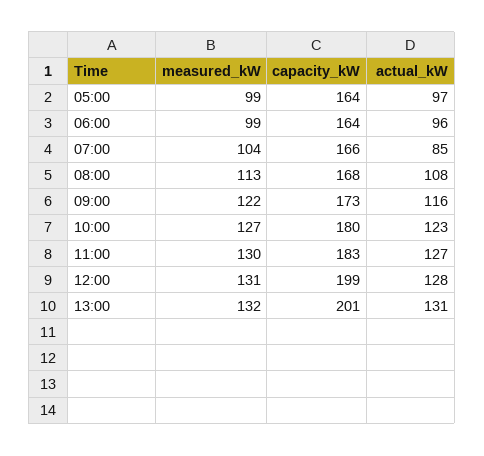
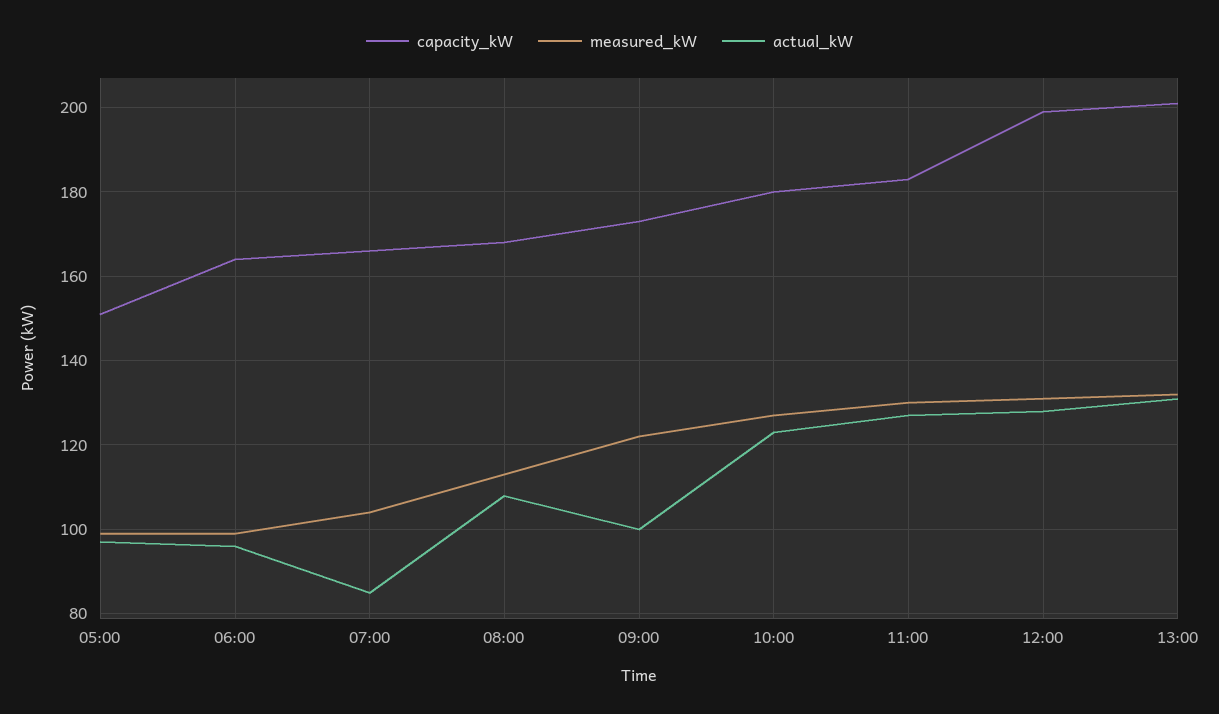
capacity_kW, 05:00: 164 -> 150
actual_kW, 09:00: 116 -> 100

